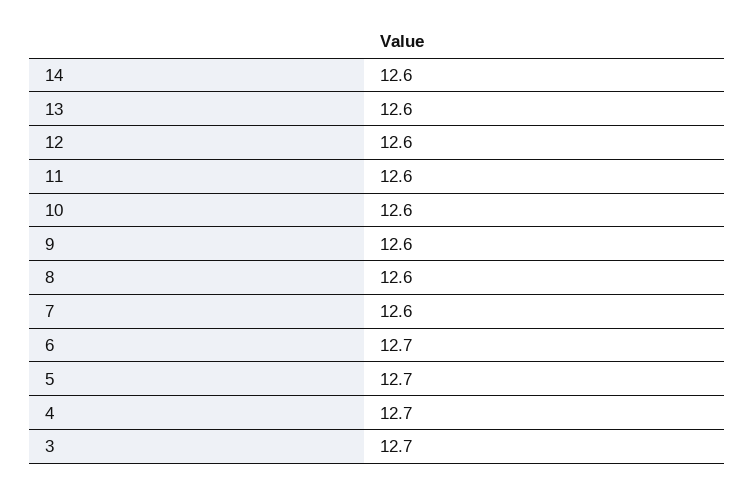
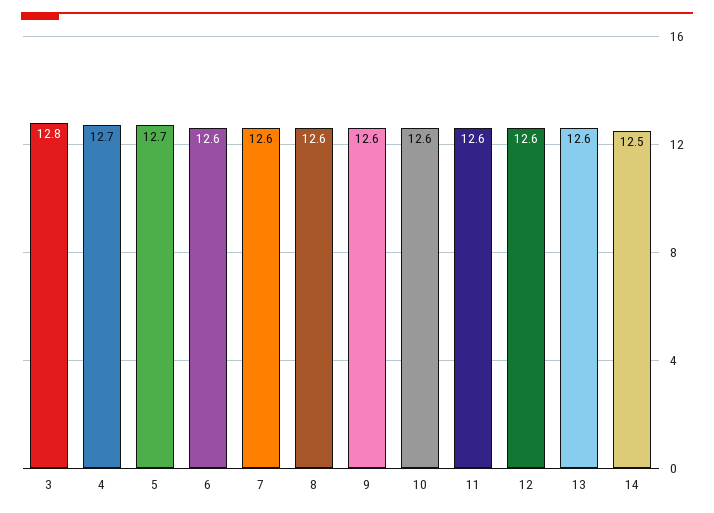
14: 12.6 -> 12.5
6: 12.7 -> 12.6
3: 12.7 -> 12.8

